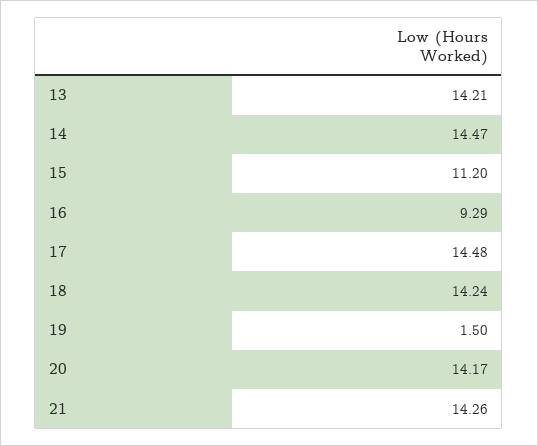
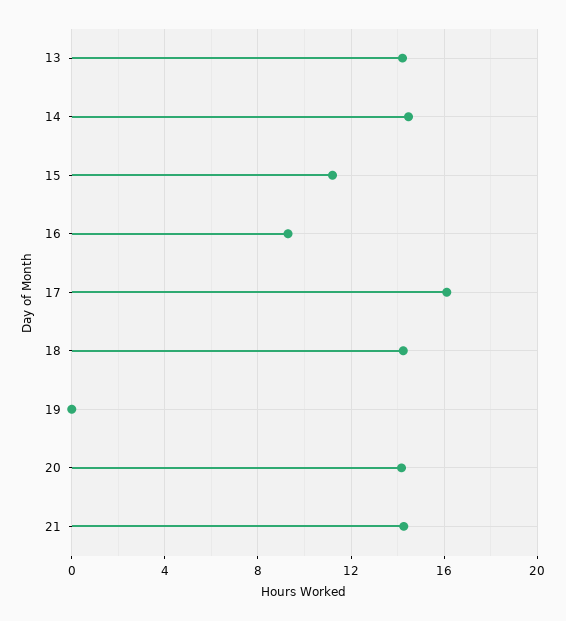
17: 14.48 -> 16
19: 1.5 -> 0

